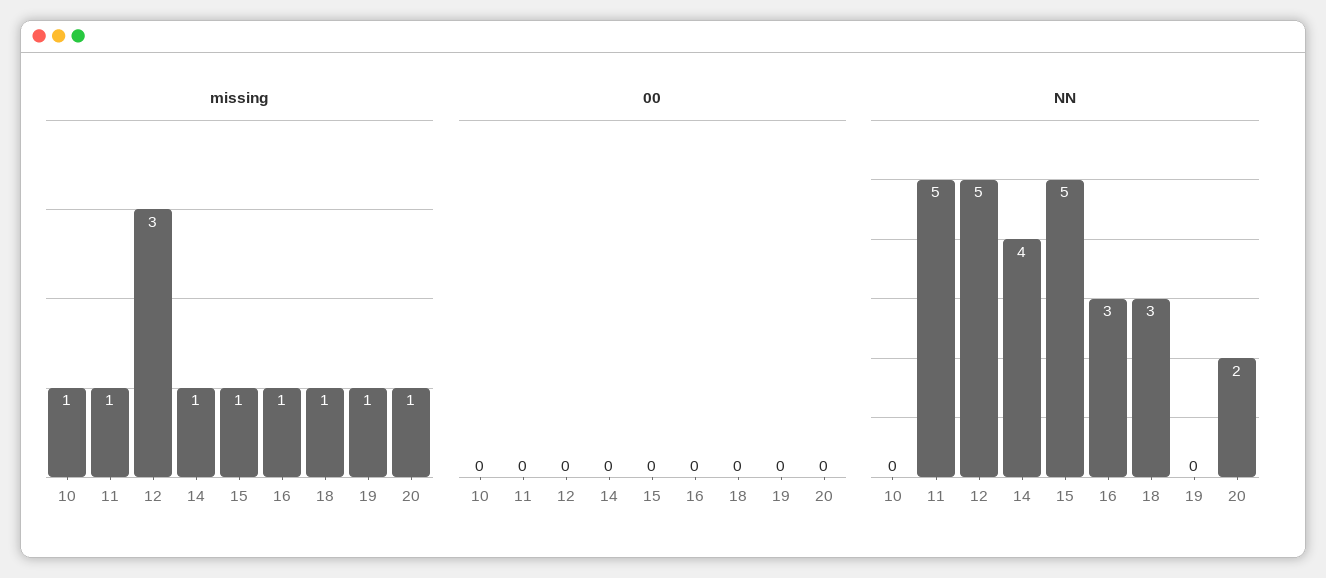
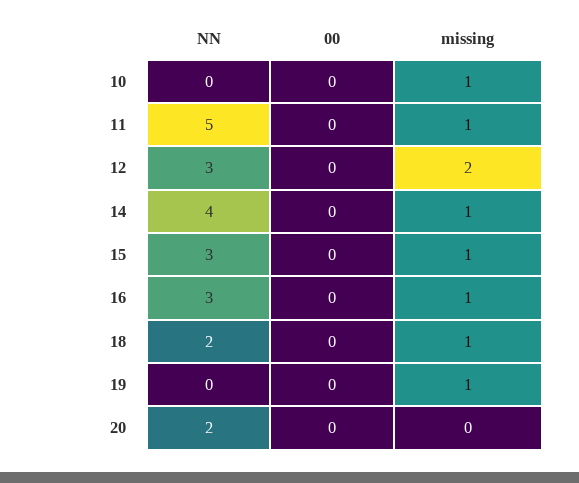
missing, 12: 3 -> 2
missing, 20: 1 -> 0
NN, 12: 5 -> 3
NN, 15: 5 -> 3
NN, 18: 3 -> 2

